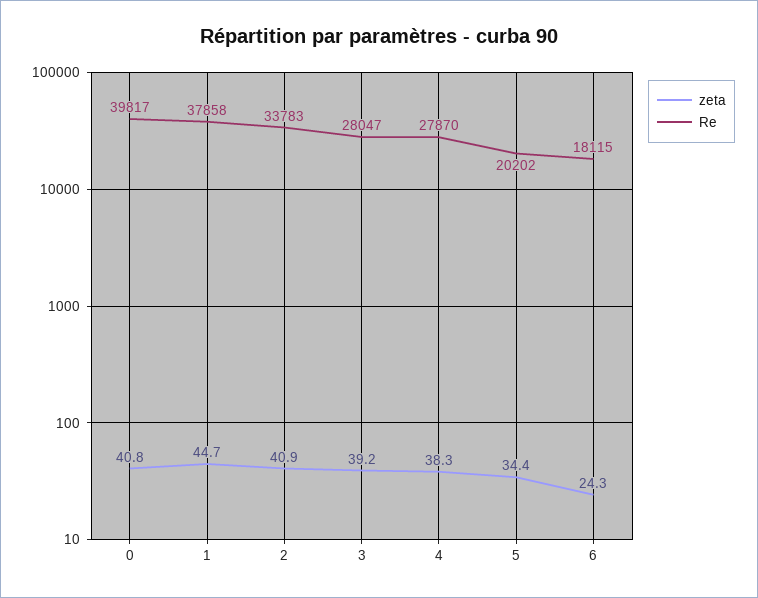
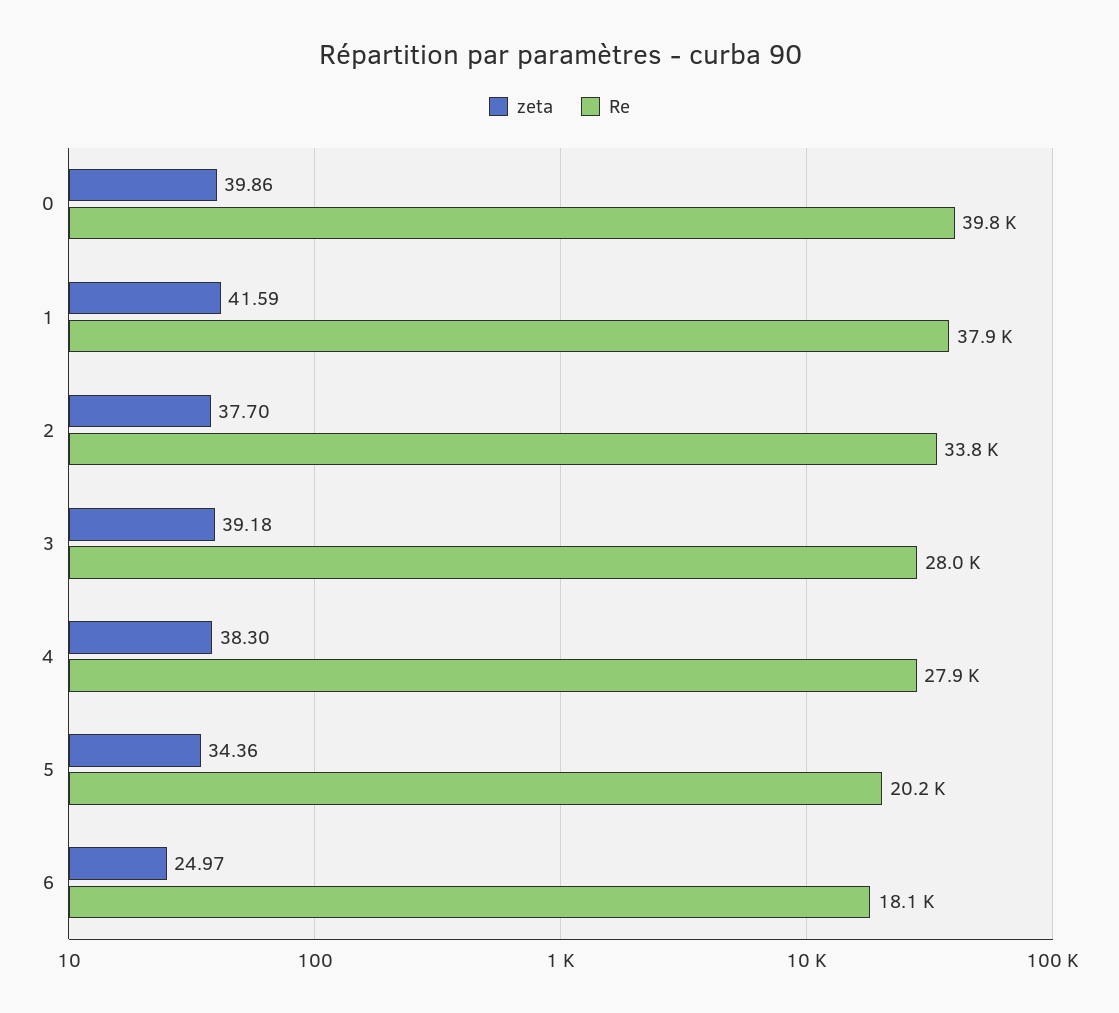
zeta, 0: 40.8 -> 39.86
zeta, 1: 44.7 -> 41.59
zeta, 2: 40.9 -> 37.7
zeta, 6: 24.3 -> 24.97

